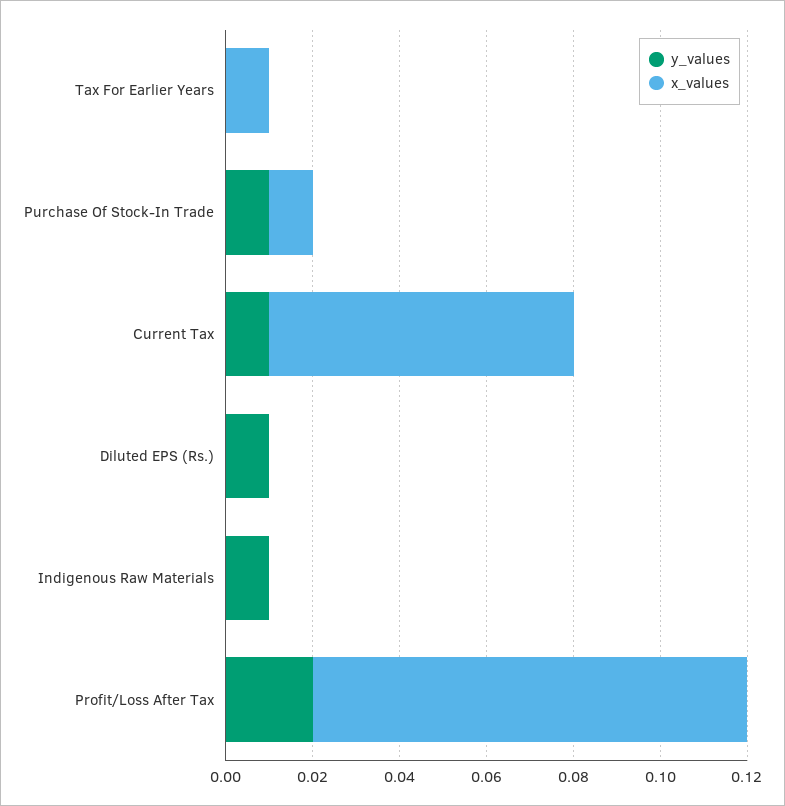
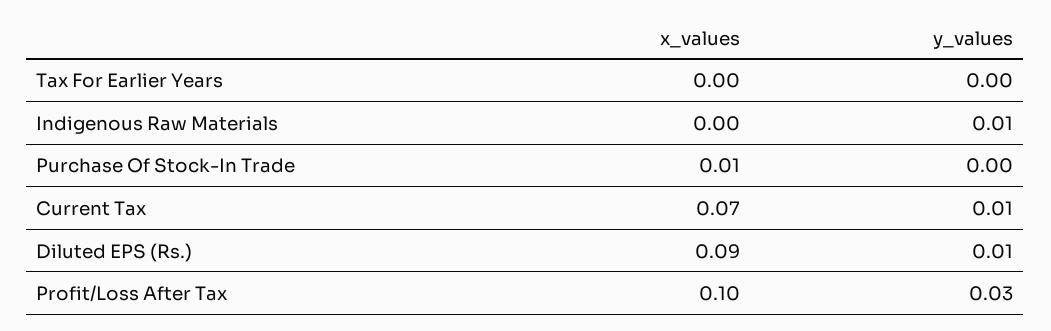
x_values, Tax For Earlier Years: 0.01 -> 0
y_values, Purchase Of Stock-In Trade: 0.01 -> 0
x_values, Diluted EPS (Rs.): 0 -> 0.09
y_values, Profit/Loss After Tax: 0.02 -> 0.03

